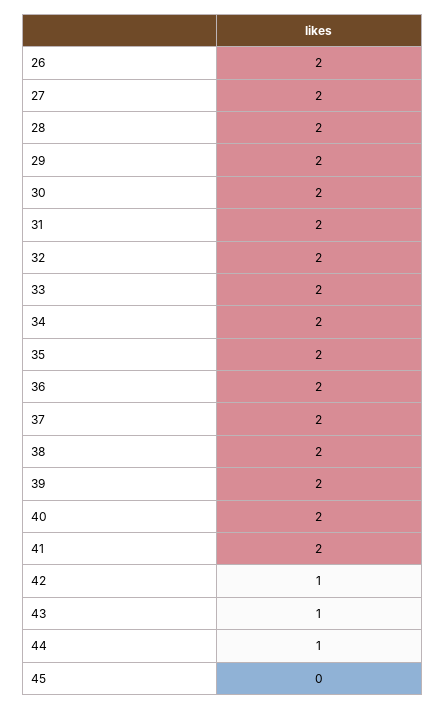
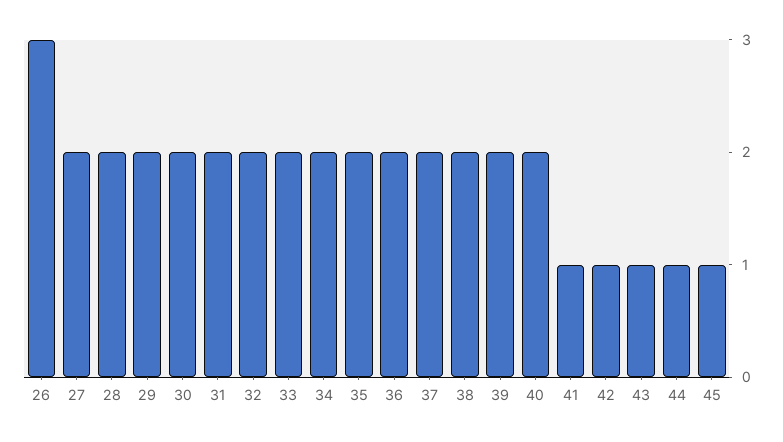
26: 2 -> 3
41: 2 -> 1
45: 0 -> 1

